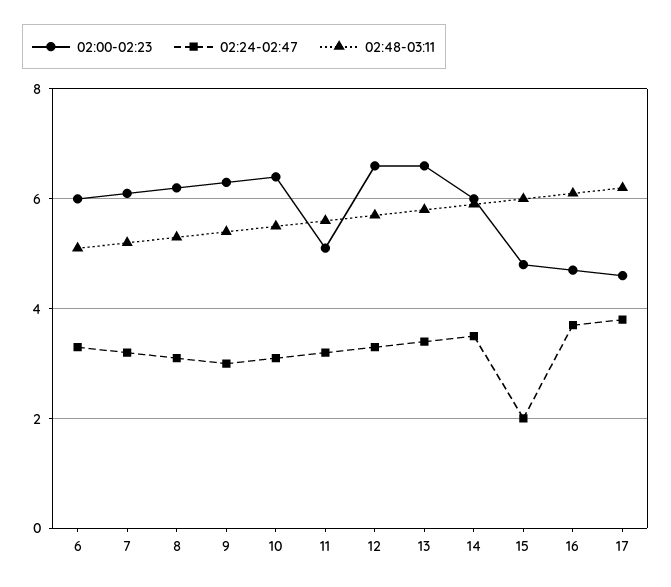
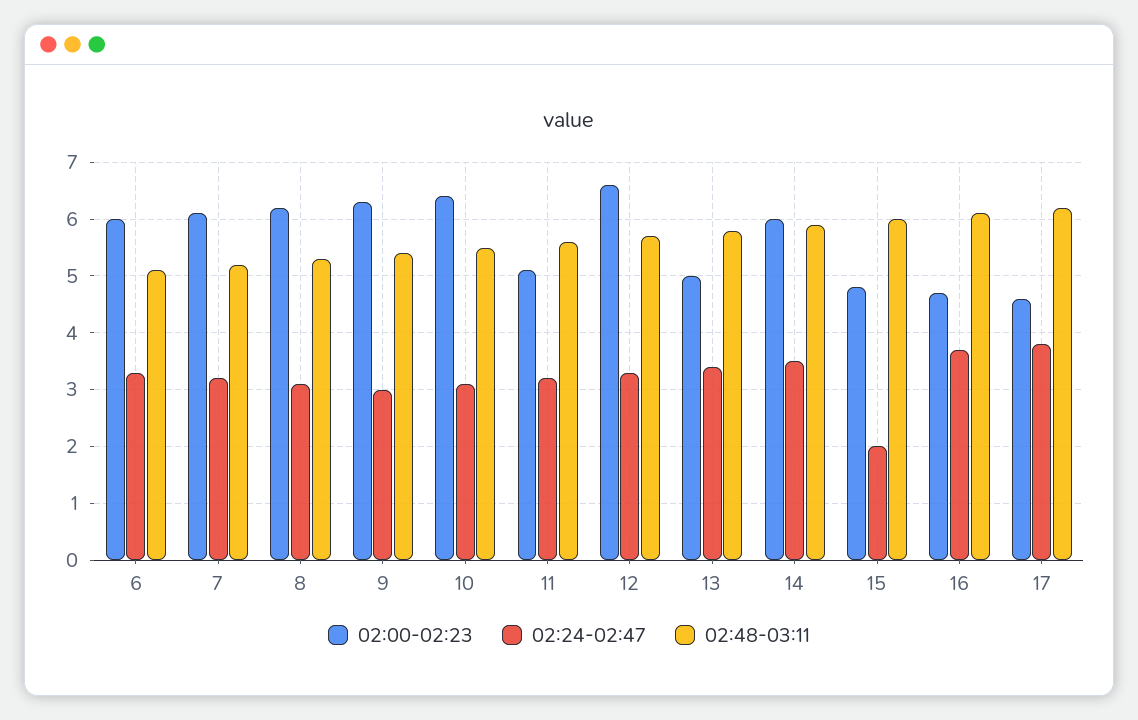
02:00-02:23, 13: 6.5 -> 5

